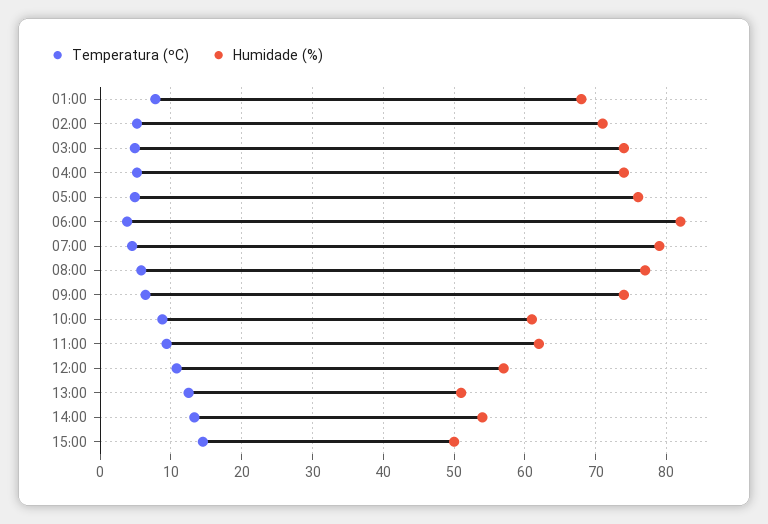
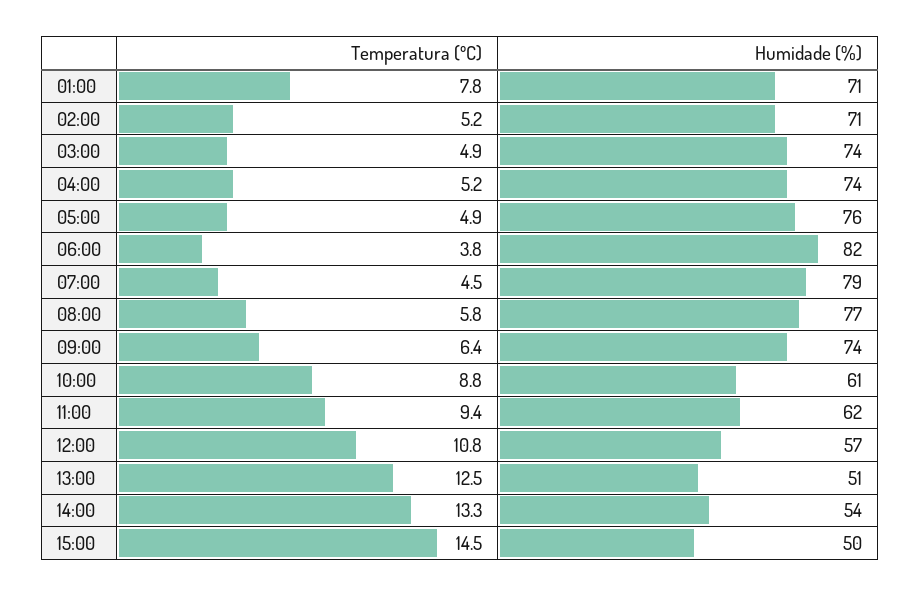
Humidade (%), 01:00: 68 -> 71

